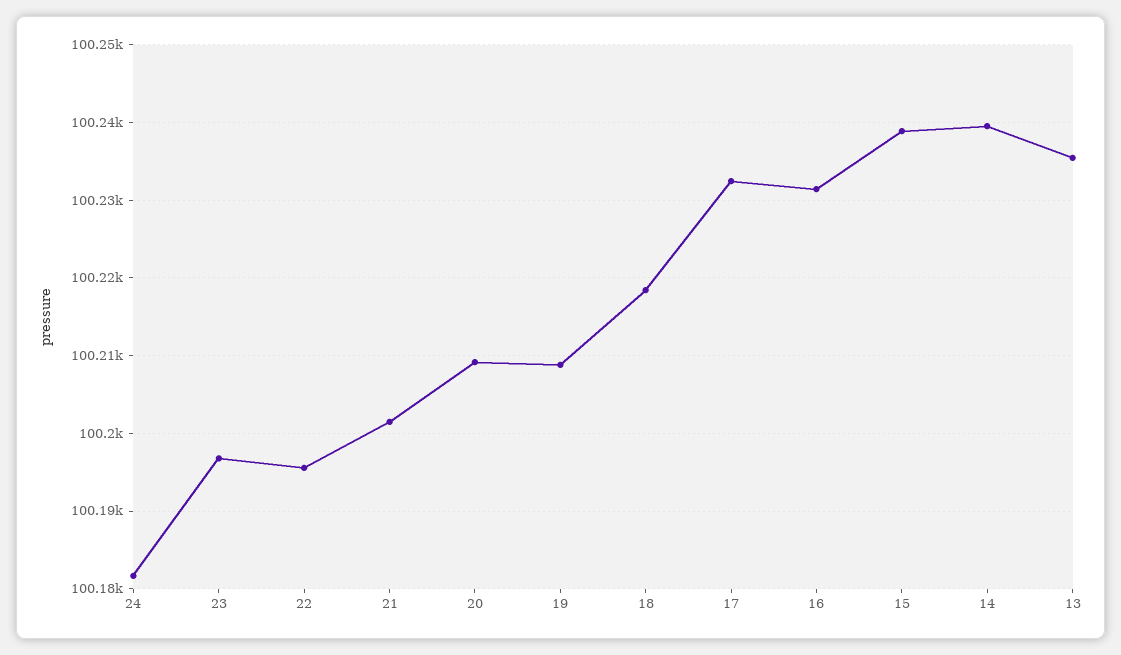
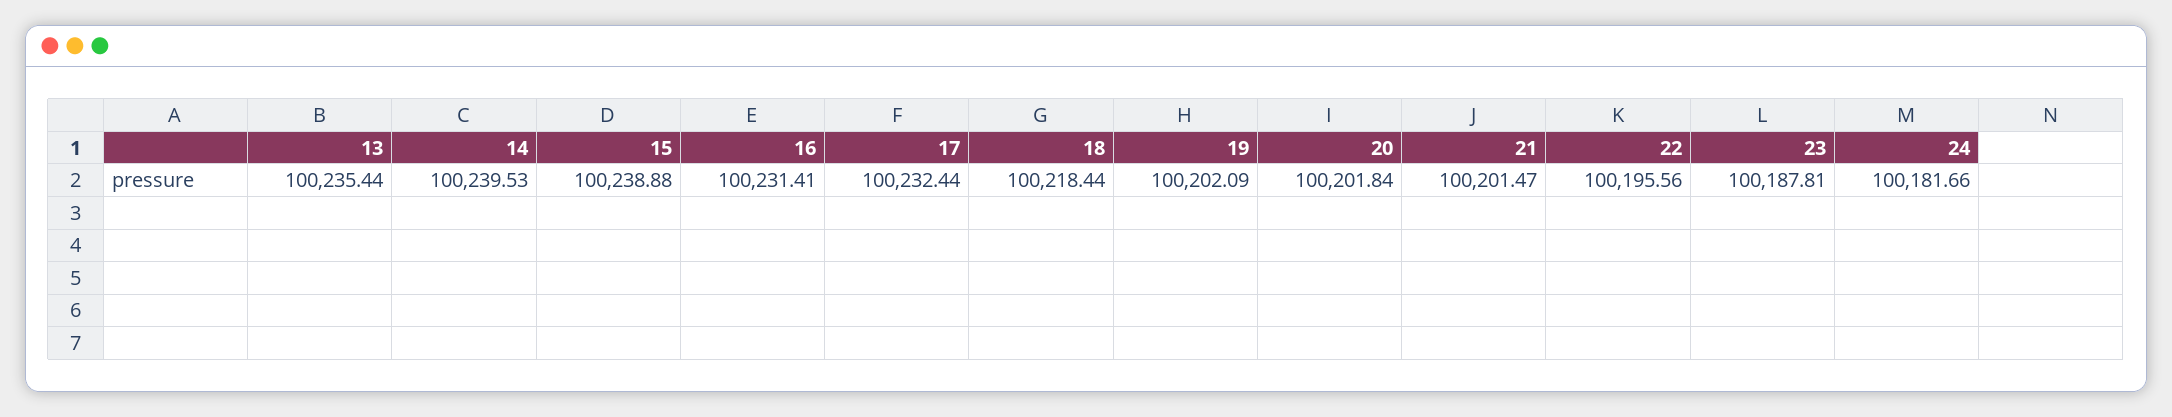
23: 100197 -> 100187.81
20: 100209 -> 100201.84
19: 100209 -> 100202.09

